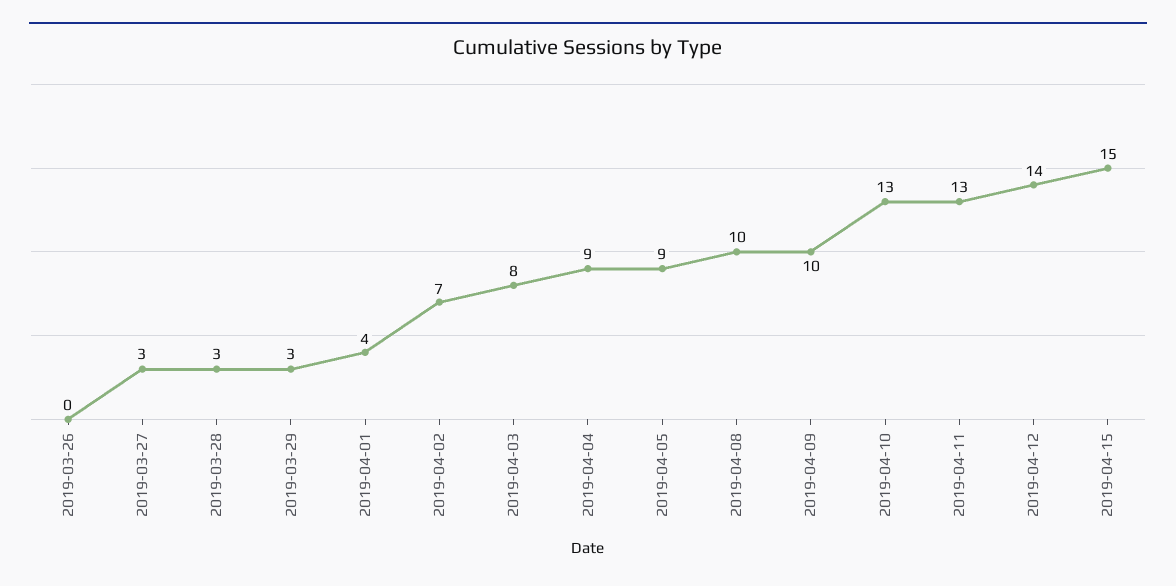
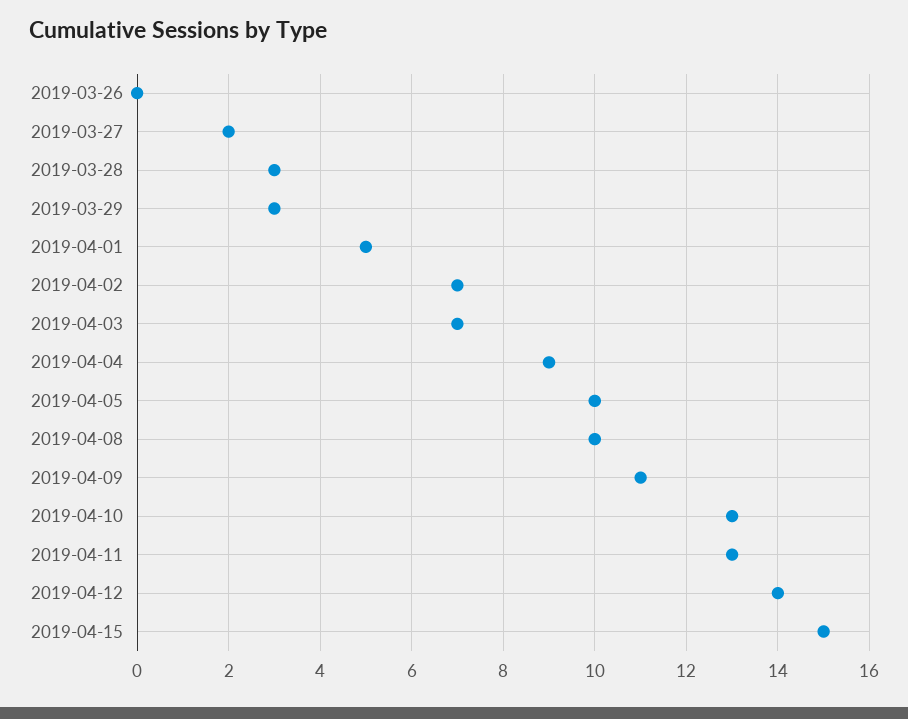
2019-03-27: 3 -> 2
2019-04-01: 4 -> 5
2019-04-03: 8 -> 7
2019-04-05: 9 -> 10
2019-04-09: 10 -> 11

